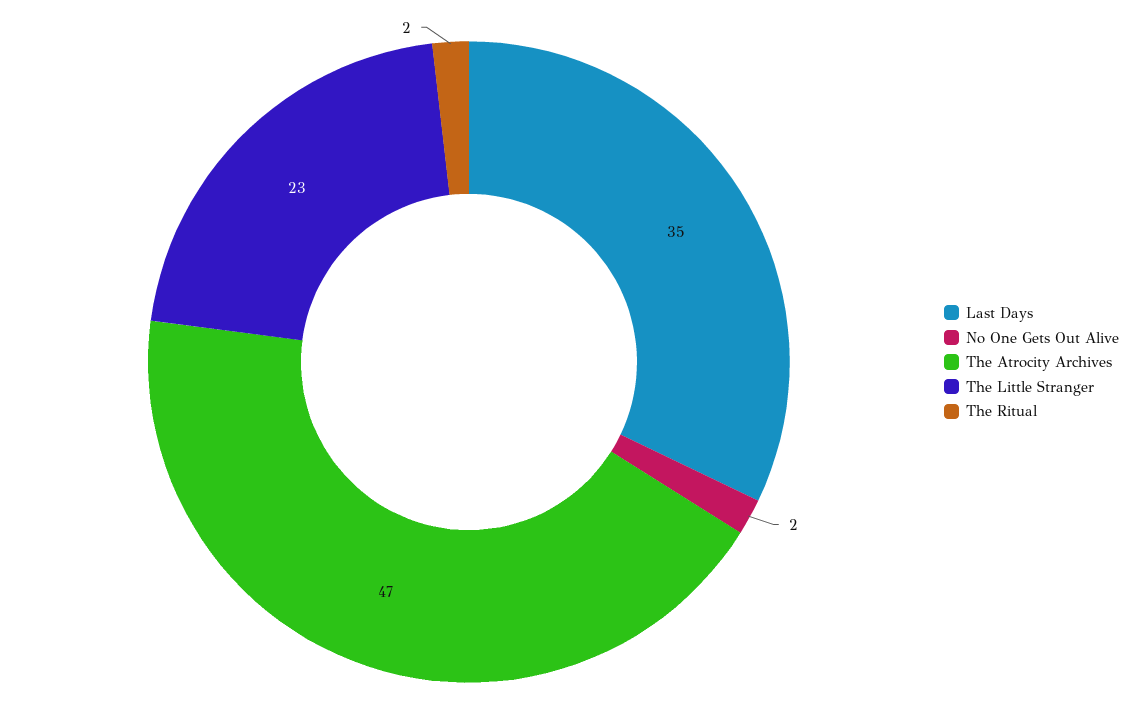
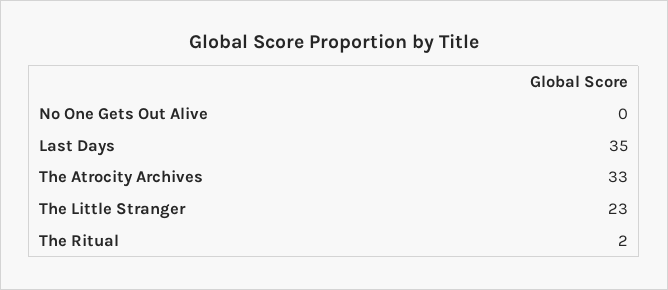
No One Gets Out Alive: 2 -> 0
The Atrocity Archives: 47 -> 33

